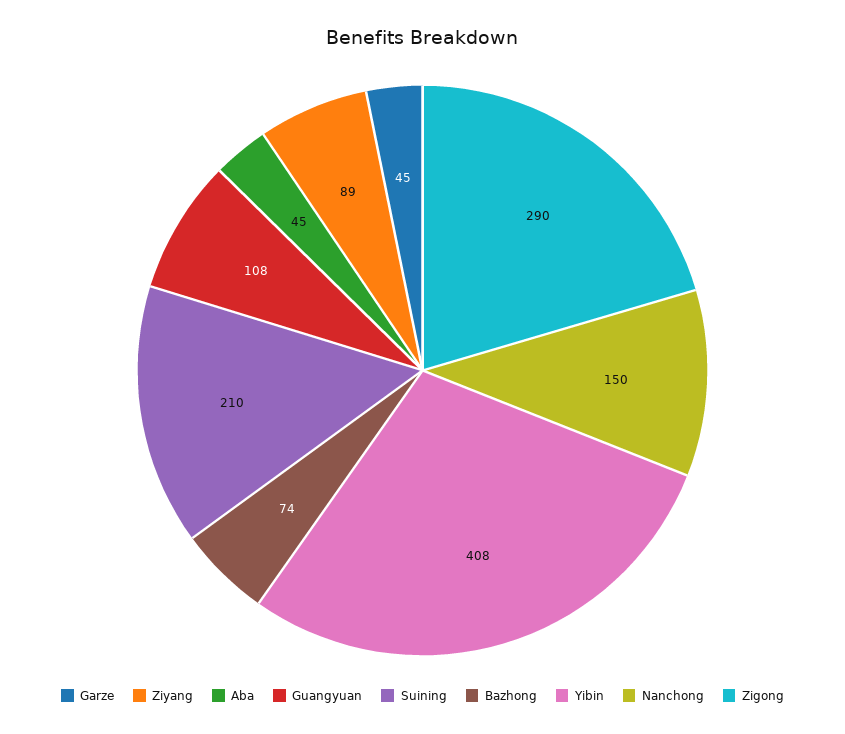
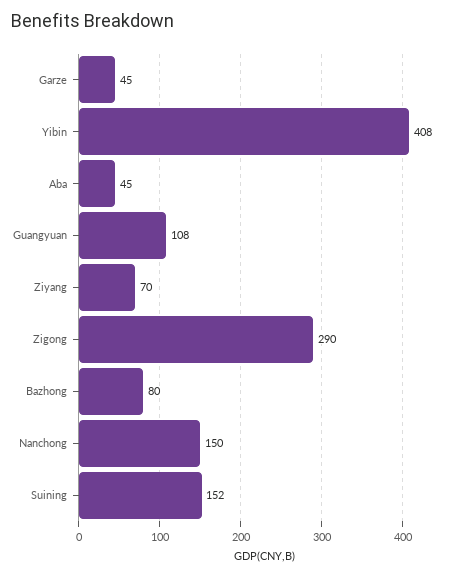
Ziyang: 89 -> 70
Suining: 210 -> 152
Bazhong: 74 -> 80

